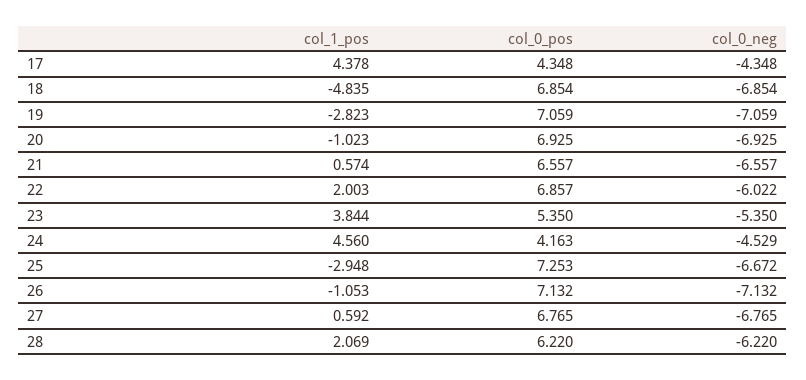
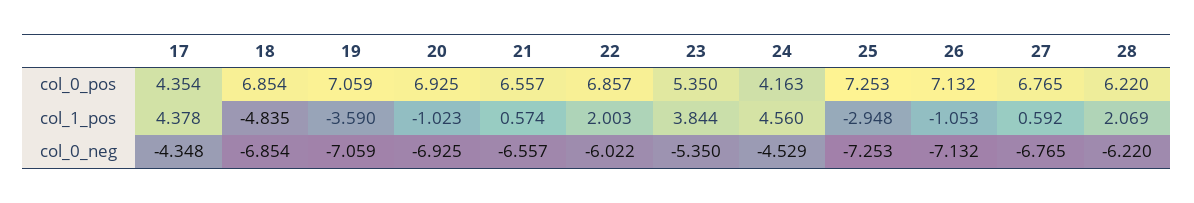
col_0_pos, 17: 4.348 -> 4.354
col_1_pos, 19: -2.823 -> -3.59
col_0_neg, 25: -6.672 -> -7.253

